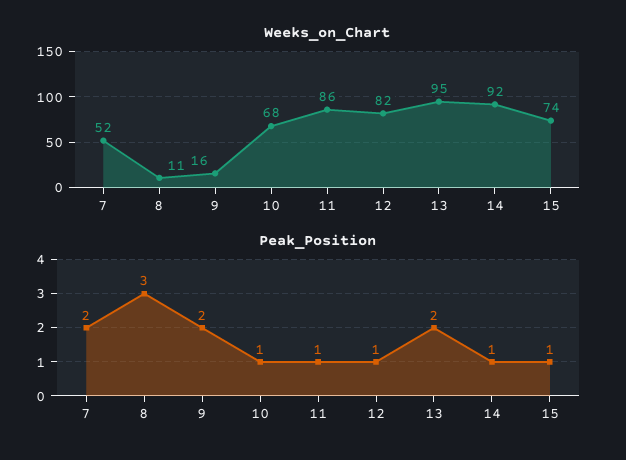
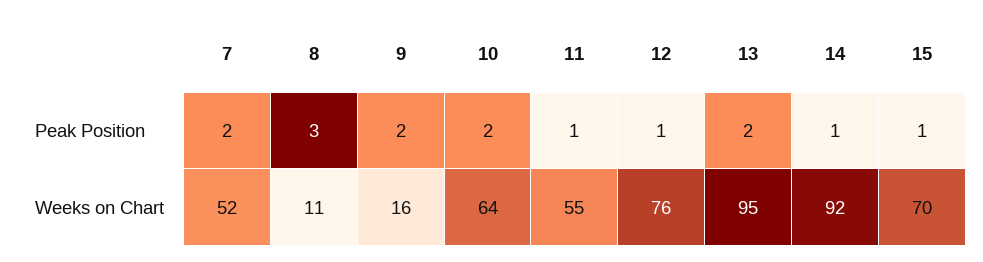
Weeks_on_Chart, 10: 68 -> 64
Weeks_on_Chart, 11: 86 -> 55
Weeks_on_Chart, 12: 82 -> 76
Weeks_on_Chart, 15: 74 -> 70
Peak_Position, 10: 1 -> 2

